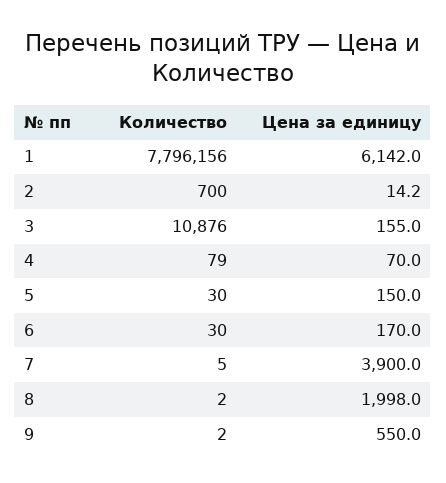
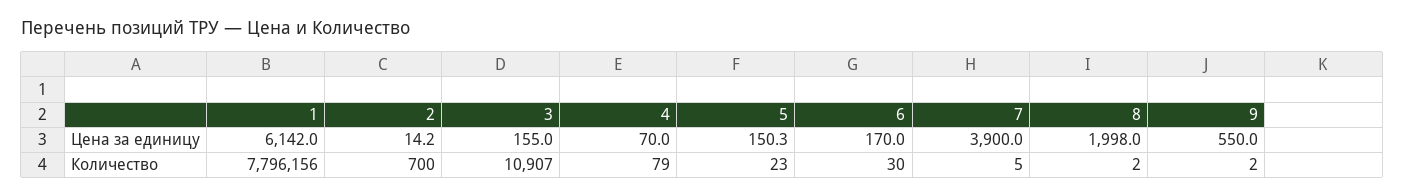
Количество, 3: 10876 -> 10907
Количество, 5: 30 -> 23
Цена за единицу, 5: 150 -> 150.3

